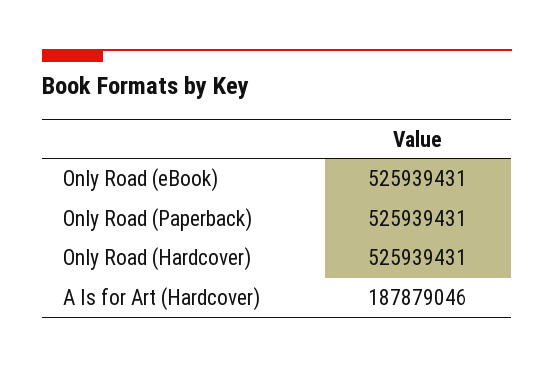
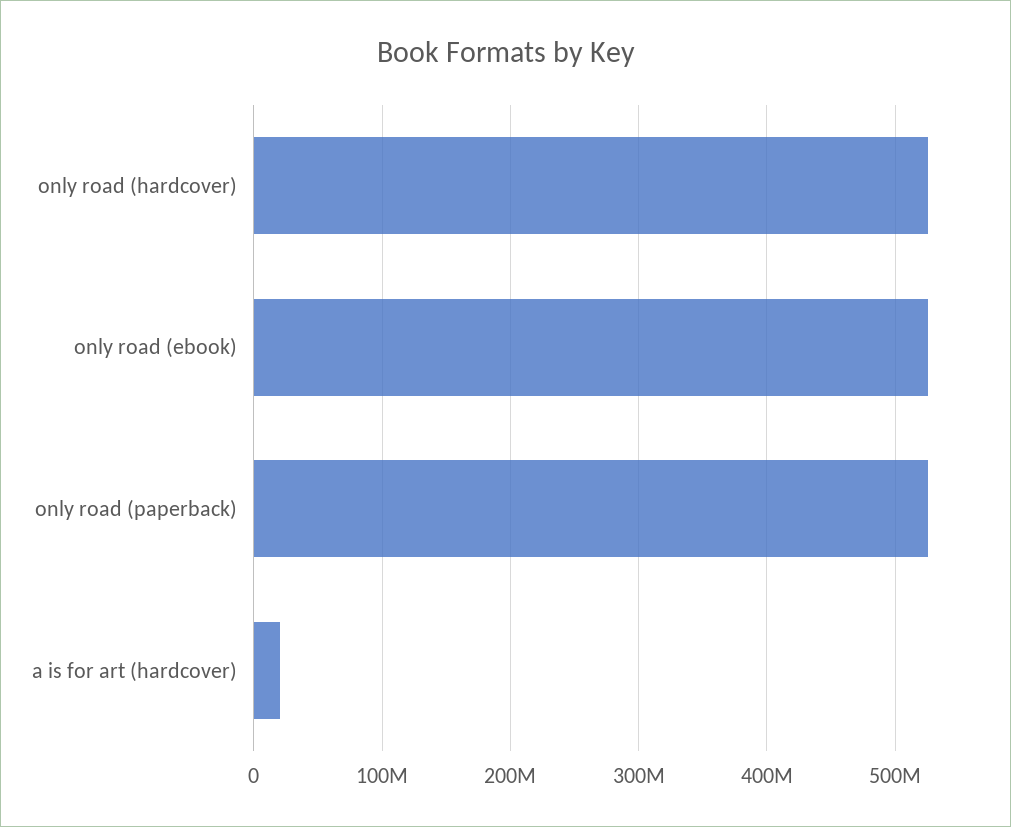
A Is for Art (Hardcover): 187879046 -> 20000000

